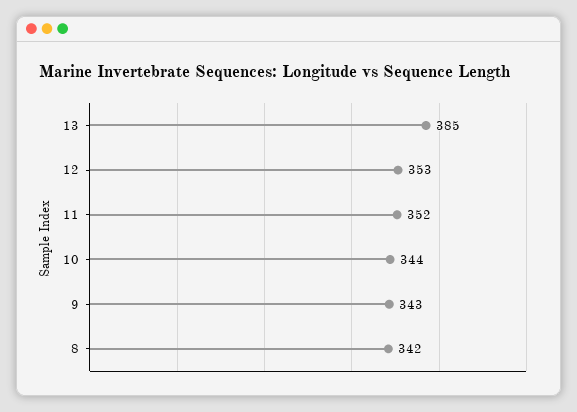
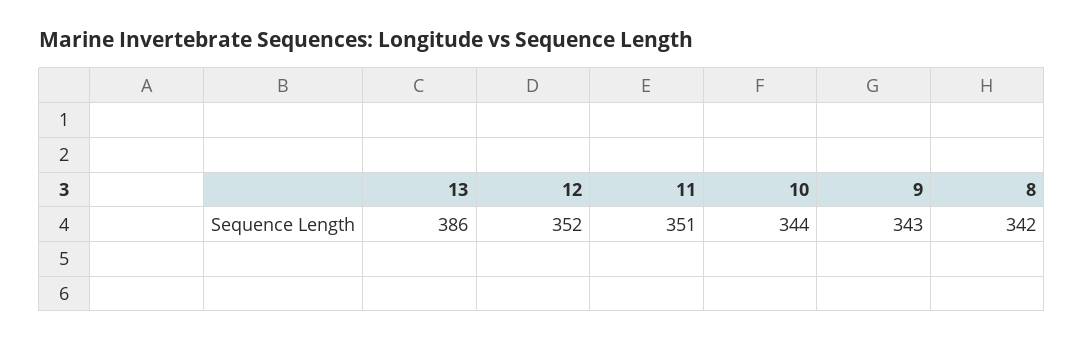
13: 385 -> 386
12: 353 -> 352
11: 352 -> 351

